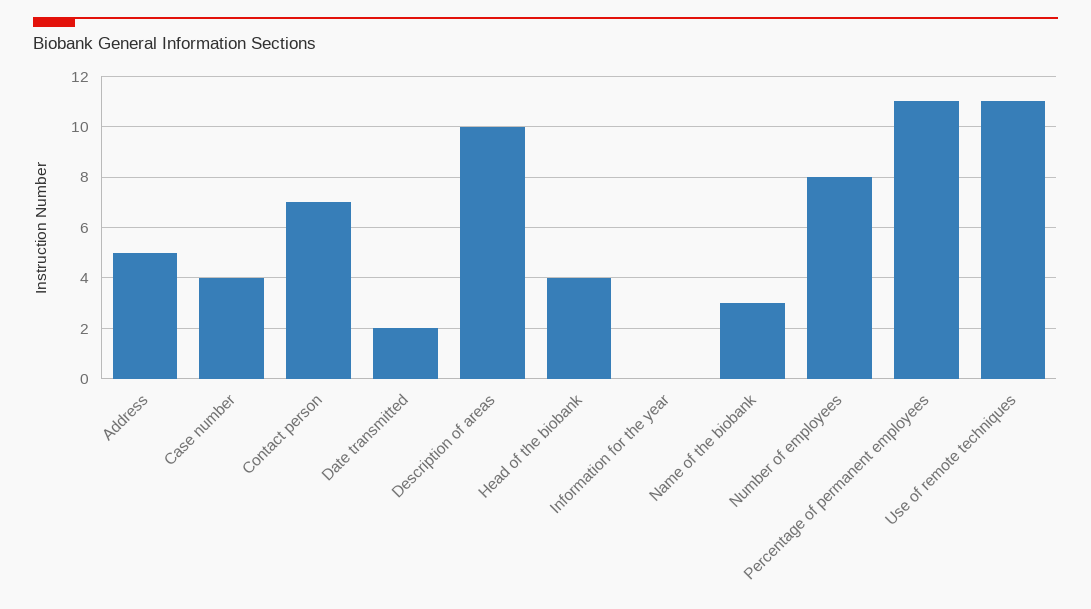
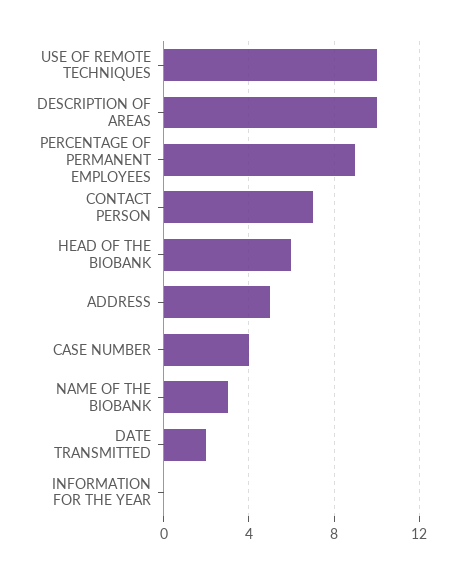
Head of the biobank: 4 -> 6
Number of employees: 8 -> none
Percentage of permanent employees: 11 -> 9
Use of remote techniques: 11 -> 10

